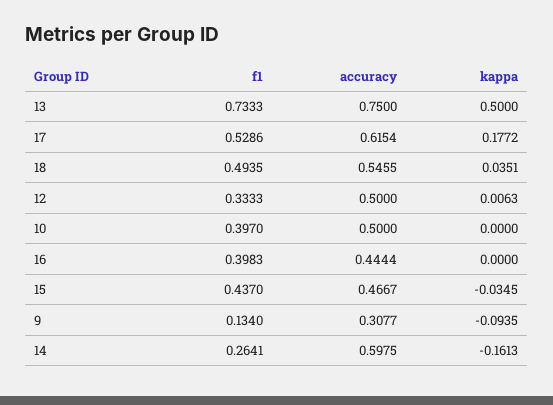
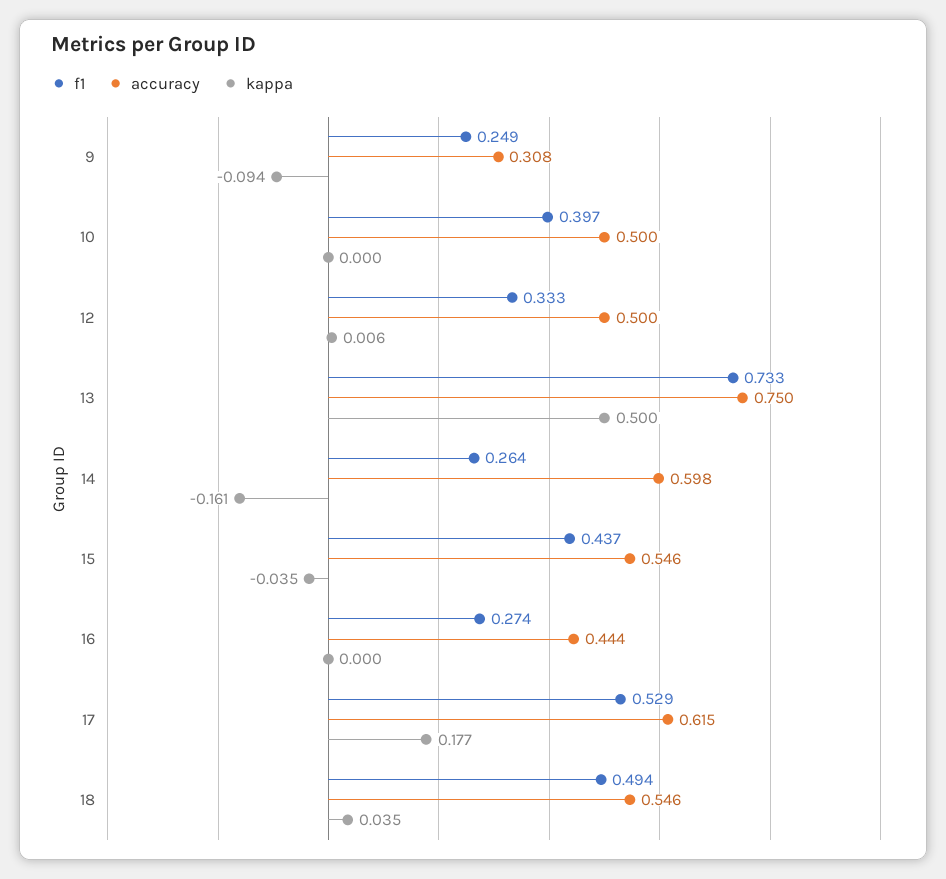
f1, 16: 0.3983 -> 0.274
accuracy, 15: 0.4667 -> 0.546
f1, 9: 0.134 -> 0.249

